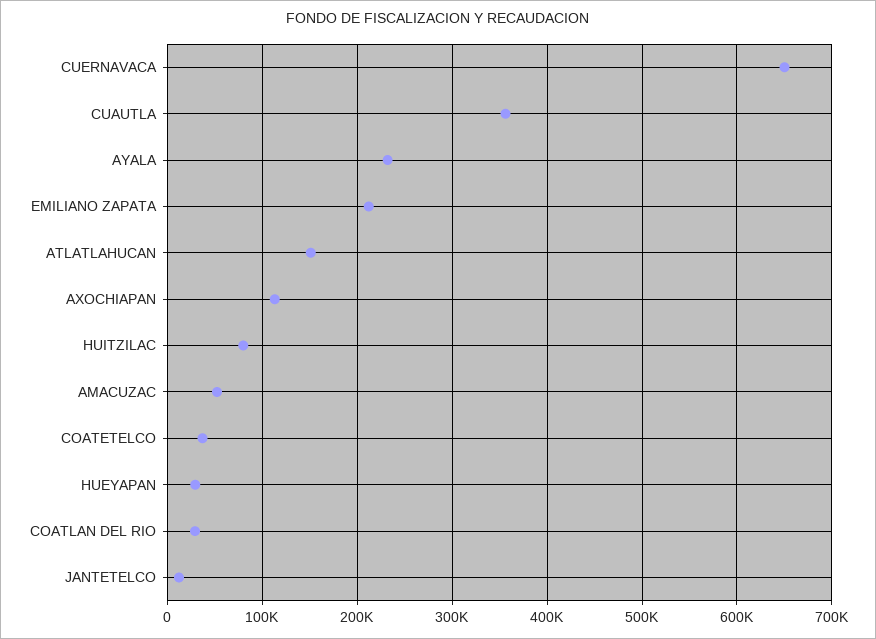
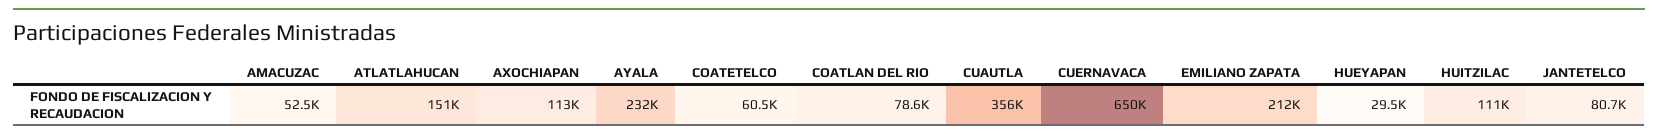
HUITZILAC: 80000 -> 111000
COATETELCO: 40000 -> 60500
COATLAN DEL RIO: 30000 -> 78600
JANTETELCO: 10000 -> 80700

